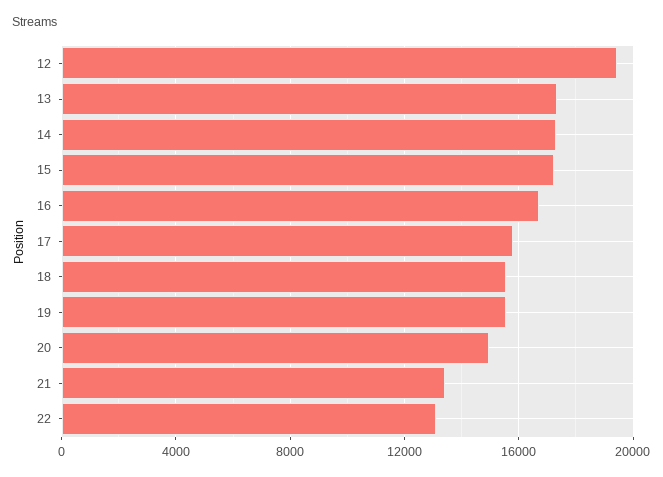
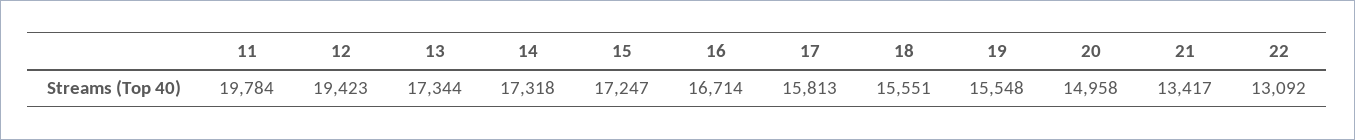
11: none -> 19784

